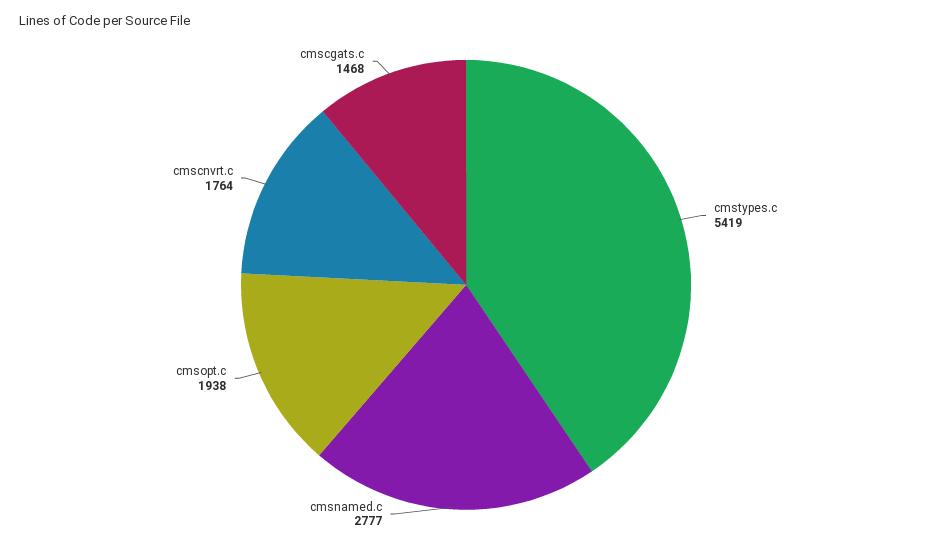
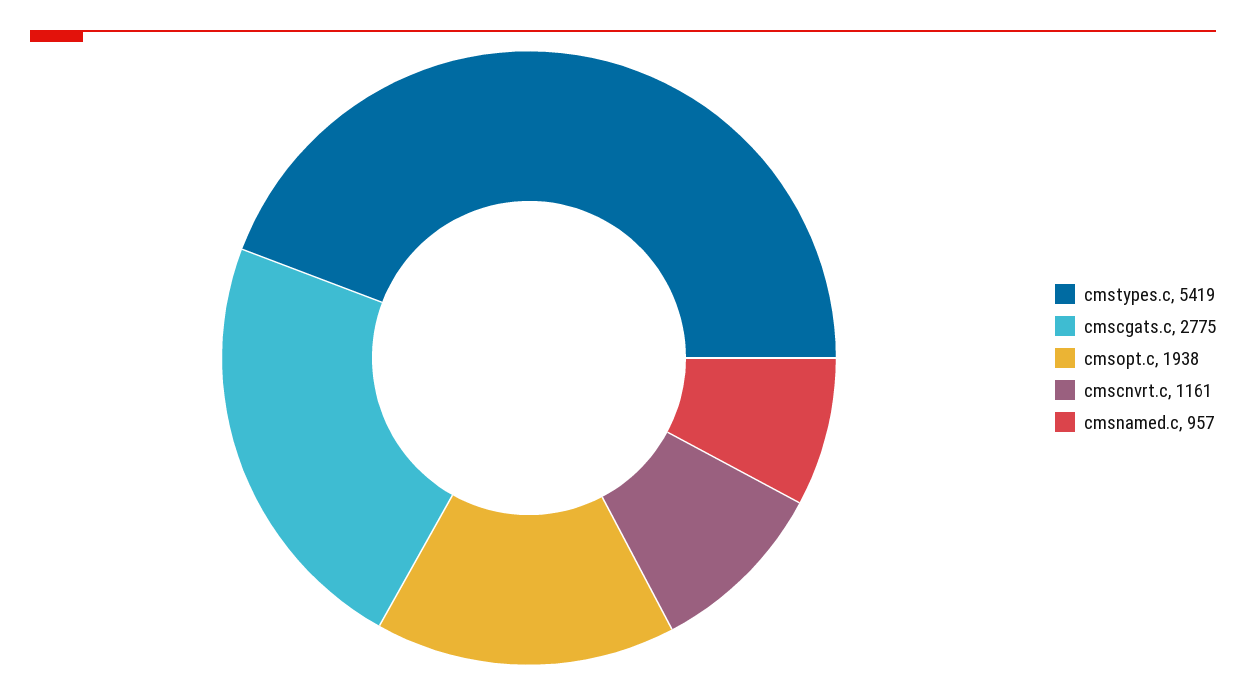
cmsnamed.c: 2777 -> 957
cmscnvrt.c: 1764 -> 1161
cmscgats.c: 1468 -> 2775

